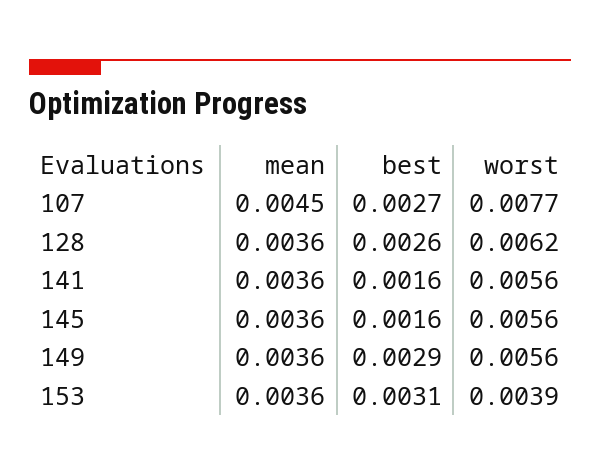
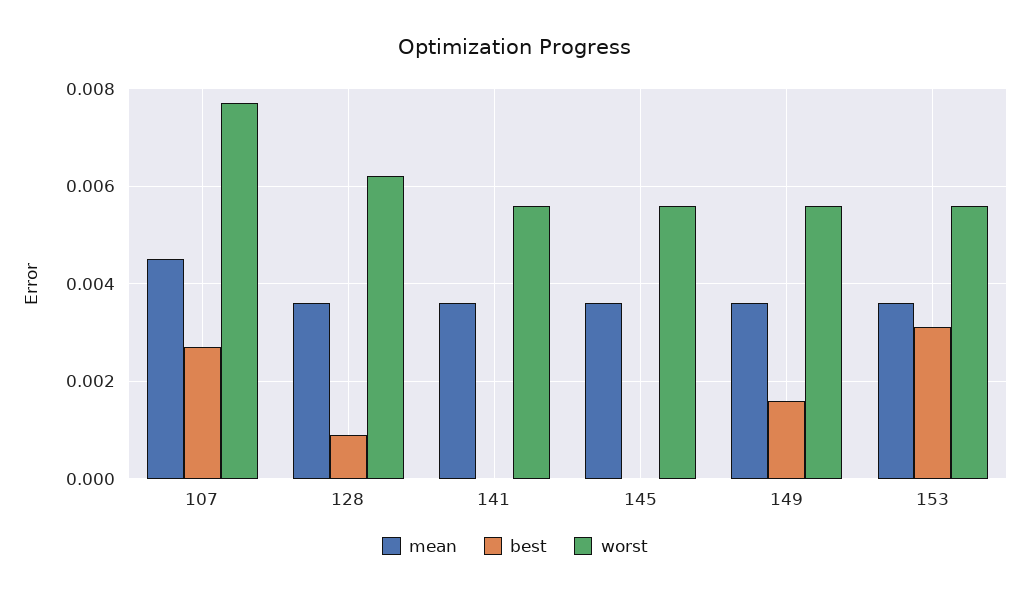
best, 128: 0.0026 -> 0.001
best, 141: 0.0016 -> 0
best, 145: 0.0016 -> 0
best, 149: 0.0029 -> 0.0015
worst, 153: 0.0039 -> 0.0055

